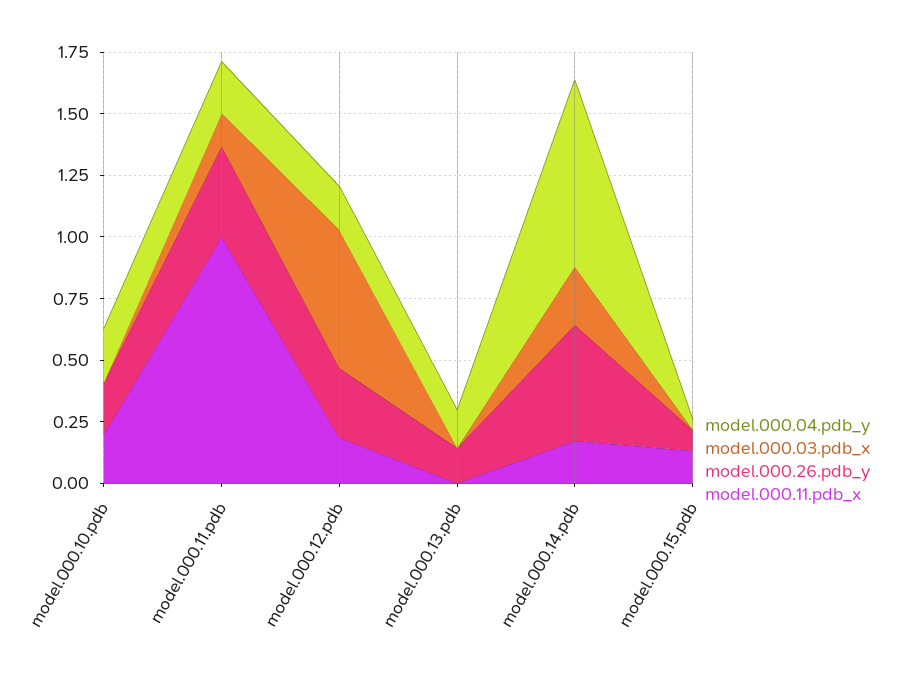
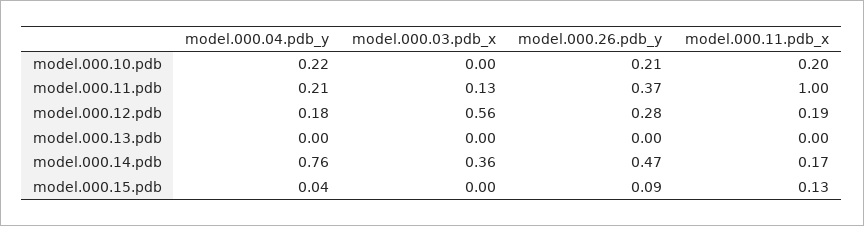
model.000.04.pdb_y, model.000.13.pdb: 0.15 -> 0
model.000.26.pdb_y, model.000.13.pdb: 0.15 -> 0
model.000.03.pdb_x, model.000.14.pdb: 0.25 -> 0.36

